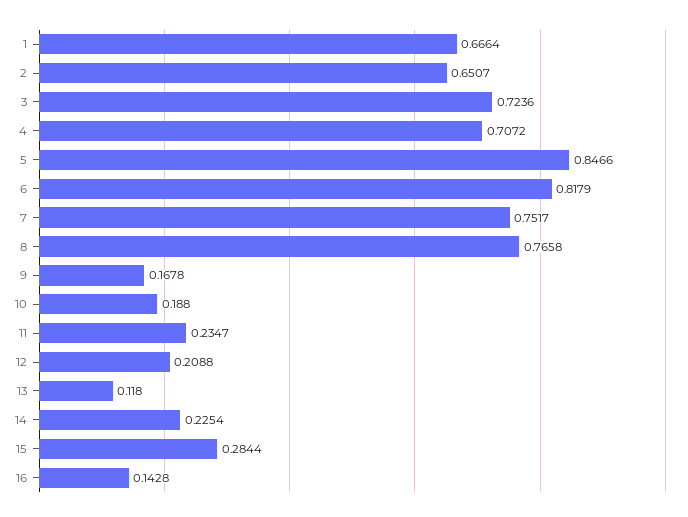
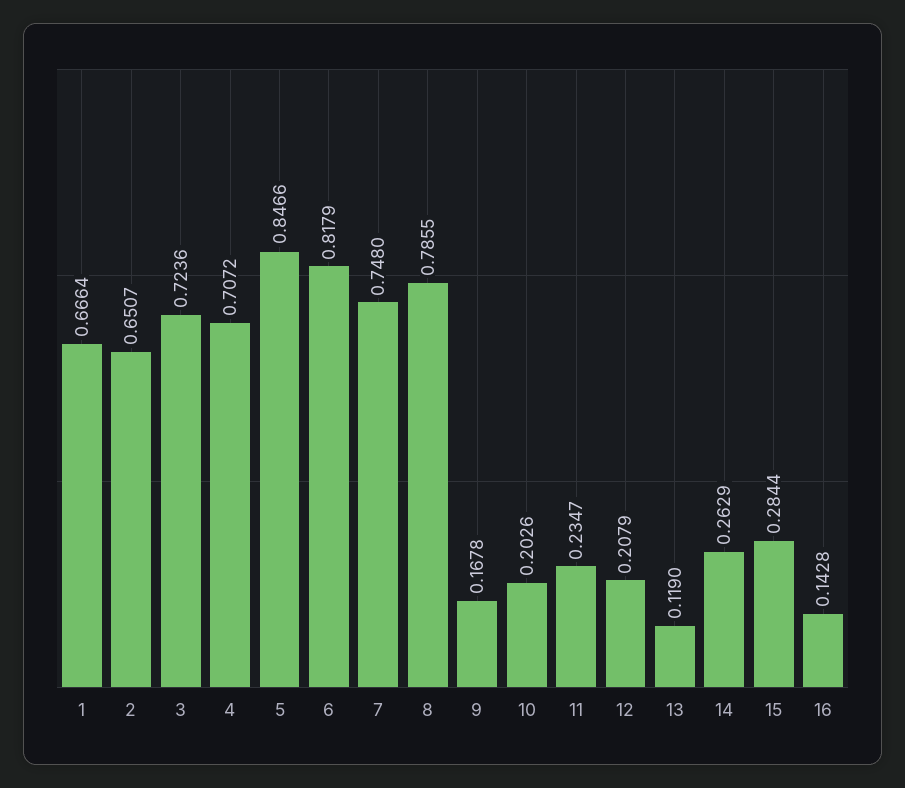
7: 0.7517 -> 0.748
8: 0.7658 -> 0.7855
10: 0.188 -> 0.2026
12: 0.2088 -> 0.2079
13: 0.118 -> 0.119
14: 0.2254 -> 0.2629

